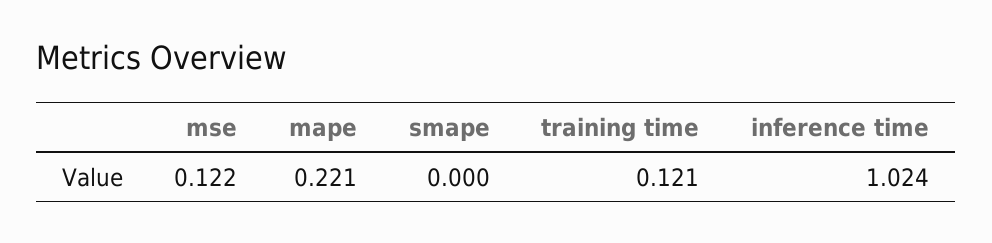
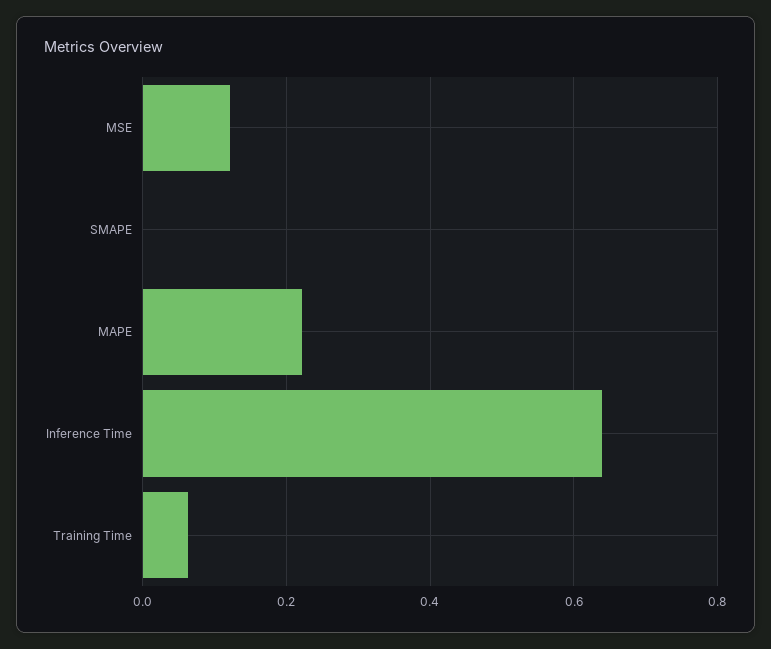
training time: 0.121 -> 0.06
inference time: 1.024 -> 0.64

